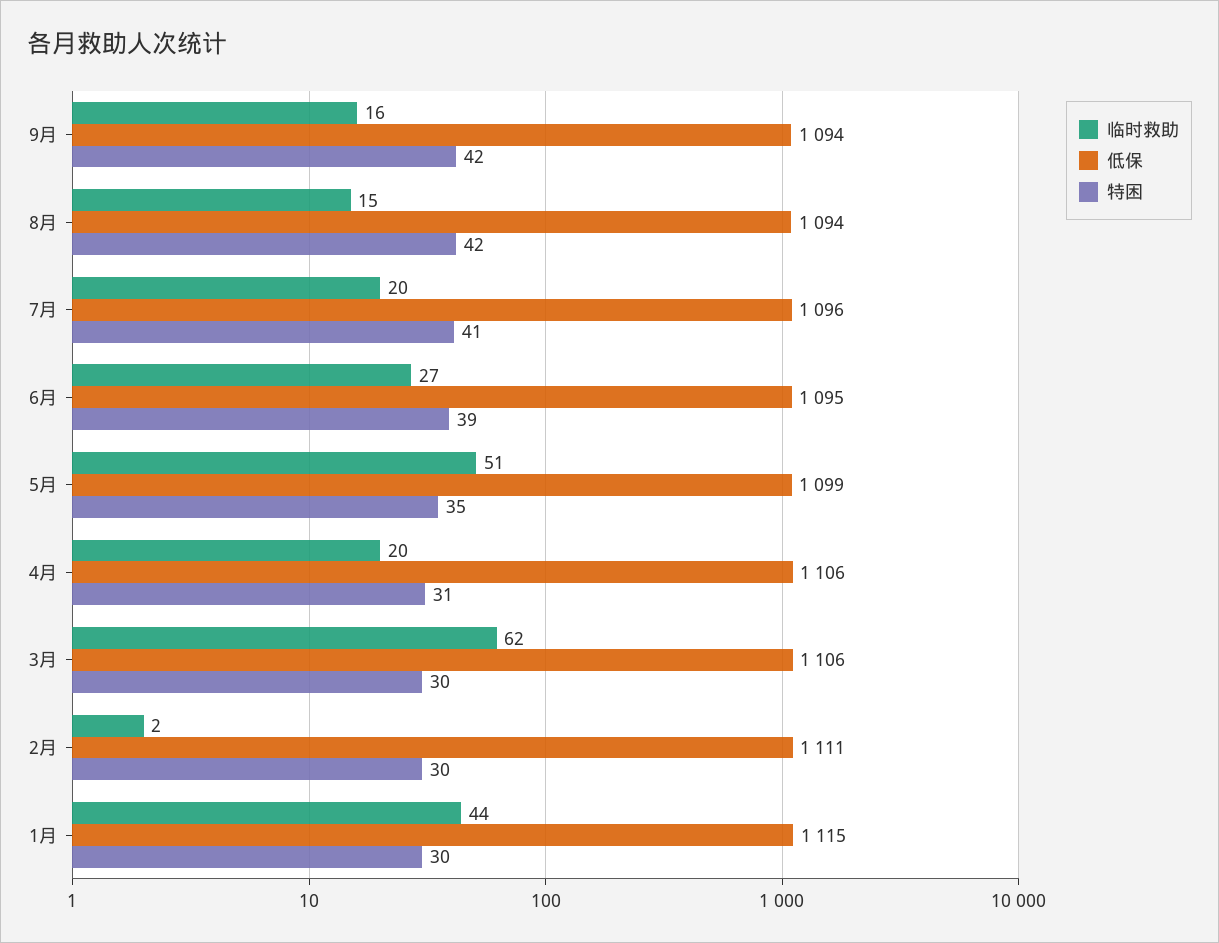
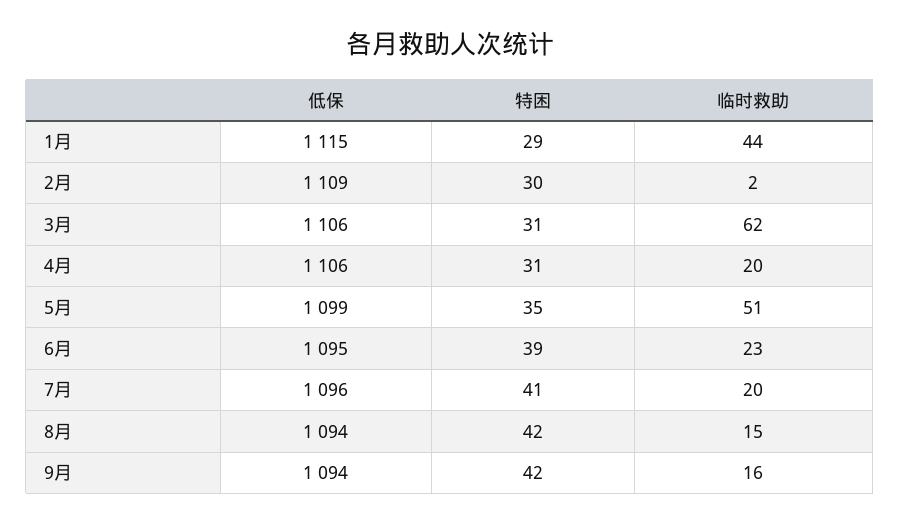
临时救助, 6月: 27 -> 23
特困, 3月: 30 -> 31
低保, 2月: 1111 -> 1109
特困, 1月: 30 -> 29

